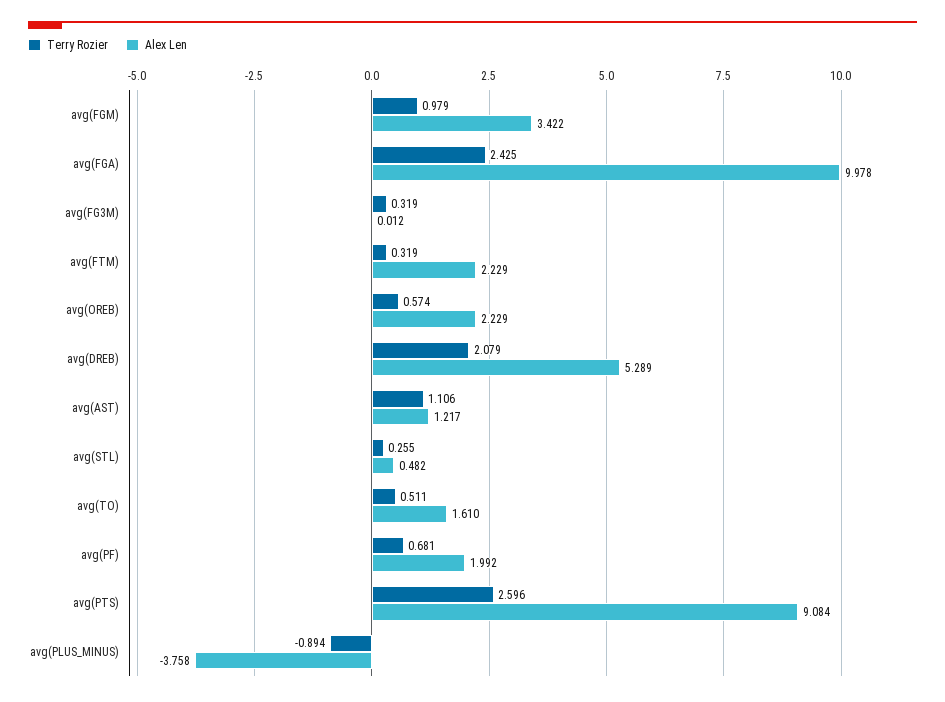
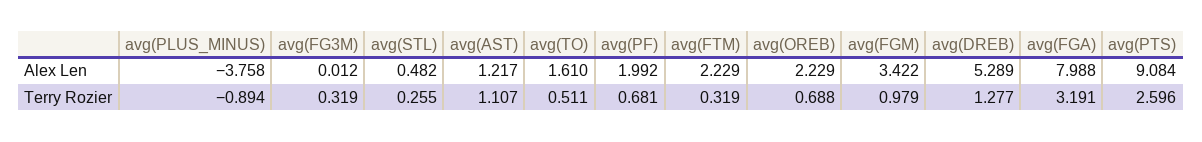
Terry Rozier, avg(FGA): 2.425 -> 3.191
Alex Len, avg(FGA): 9.978 -> 7.988
Terry Rozier, avg(OREB): 0.574 -> 0.688
Terry Rozier, avg(DREB): 2.079 -> 1.277
Terry Rozier, avg(AST): 1.106 -> 1.107

